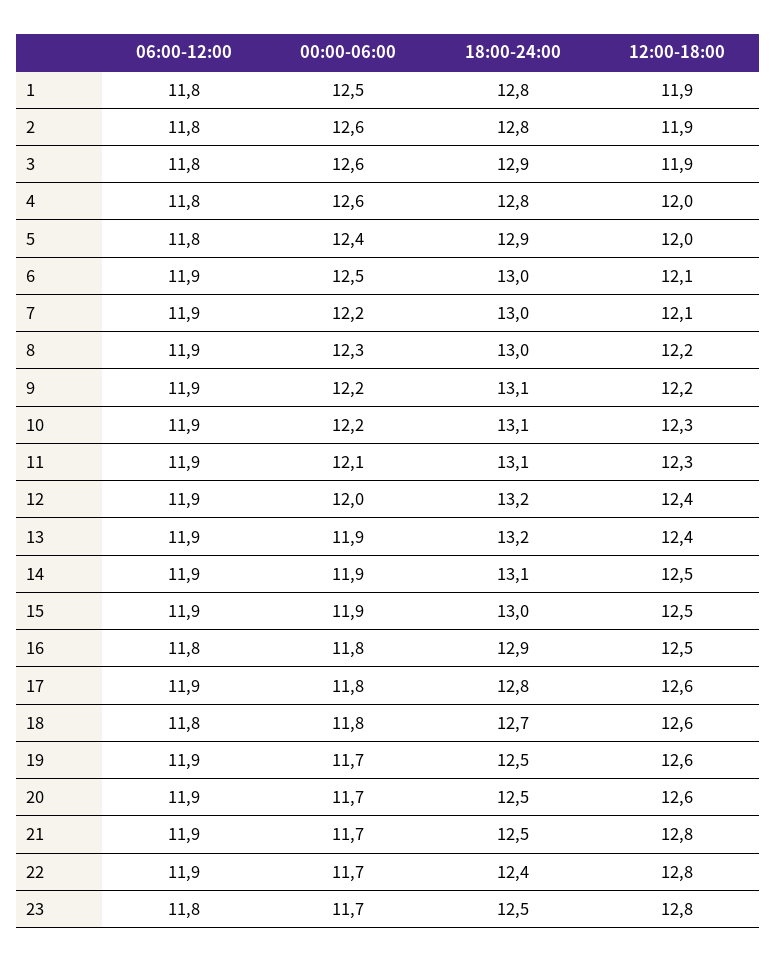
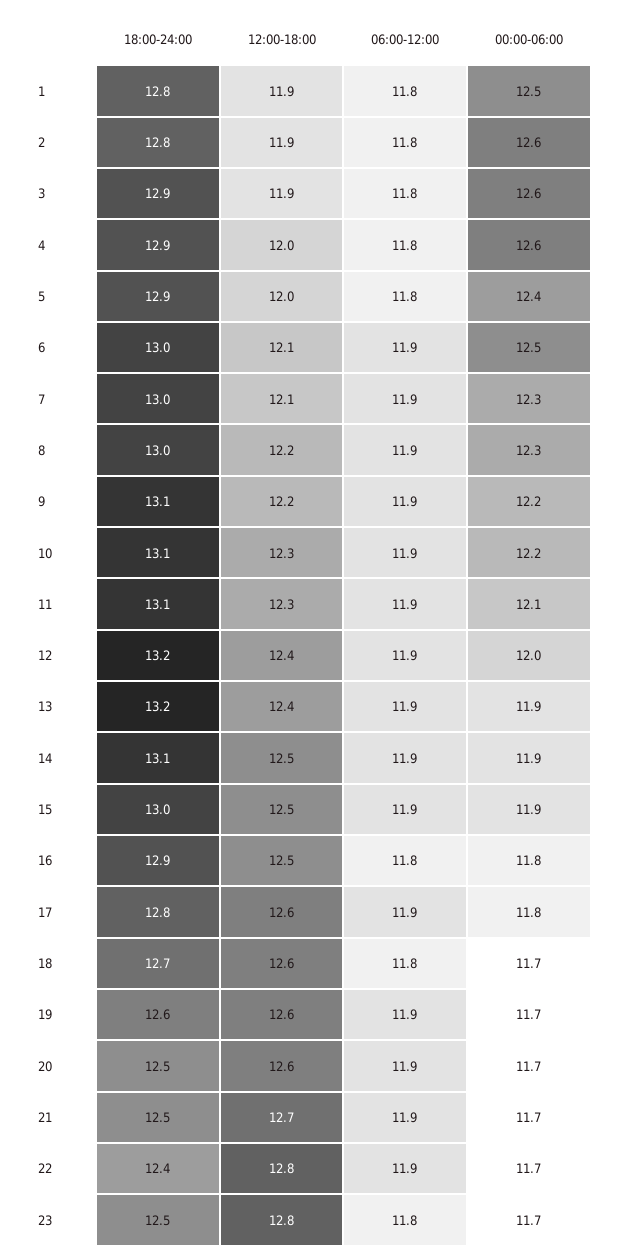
18:00-24:00, 4: 12.8 -> 12.9
00:00-06:00, 7: 12.2 -> 12.3
00:00-06:00, 18: 11.8 -> 11.7
18:00-24:00, 19: 12.5 -> 12.6
12:00-18:00, 21: 12.8 -> 12.7

